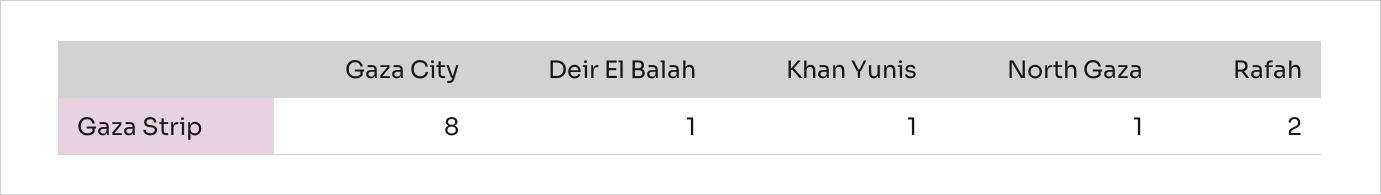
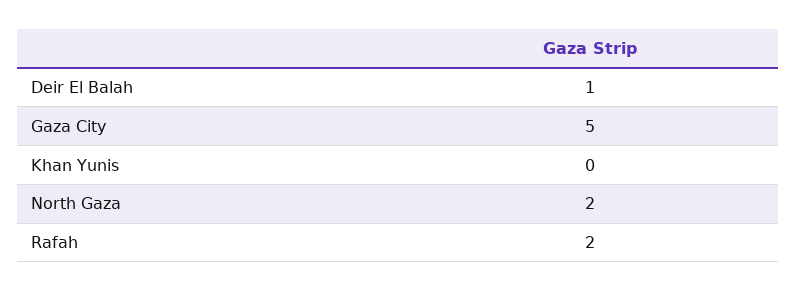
Gaza City: 8 -> 5
Khan Yunis: 1 -> 0
North Gaza: 1 -> 2

